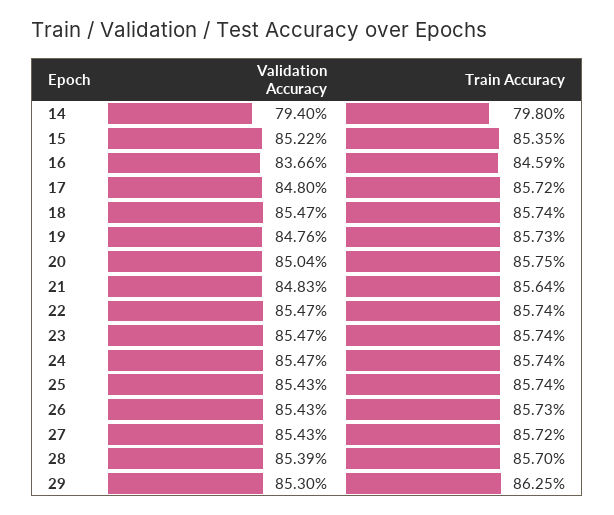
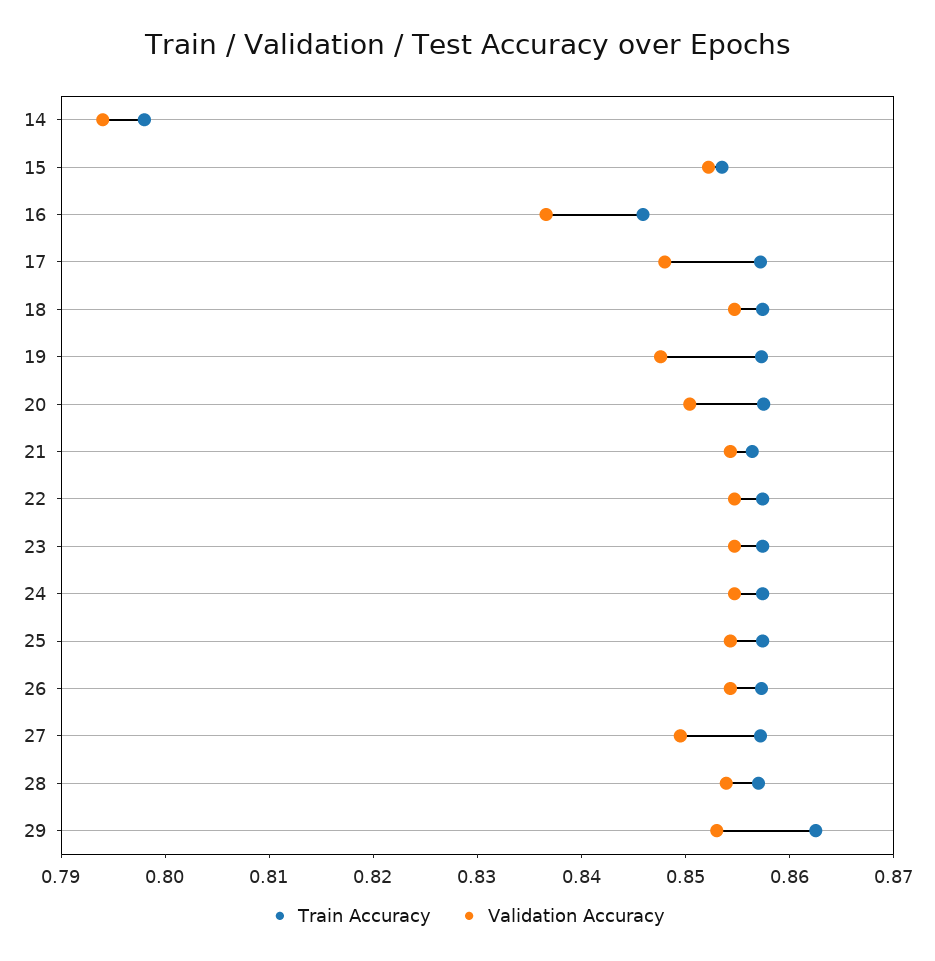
Validation Accuracy, 21: 0.8483 -> 0.854
Validation Accuracy, 27: 0.8543 -> 0.85

